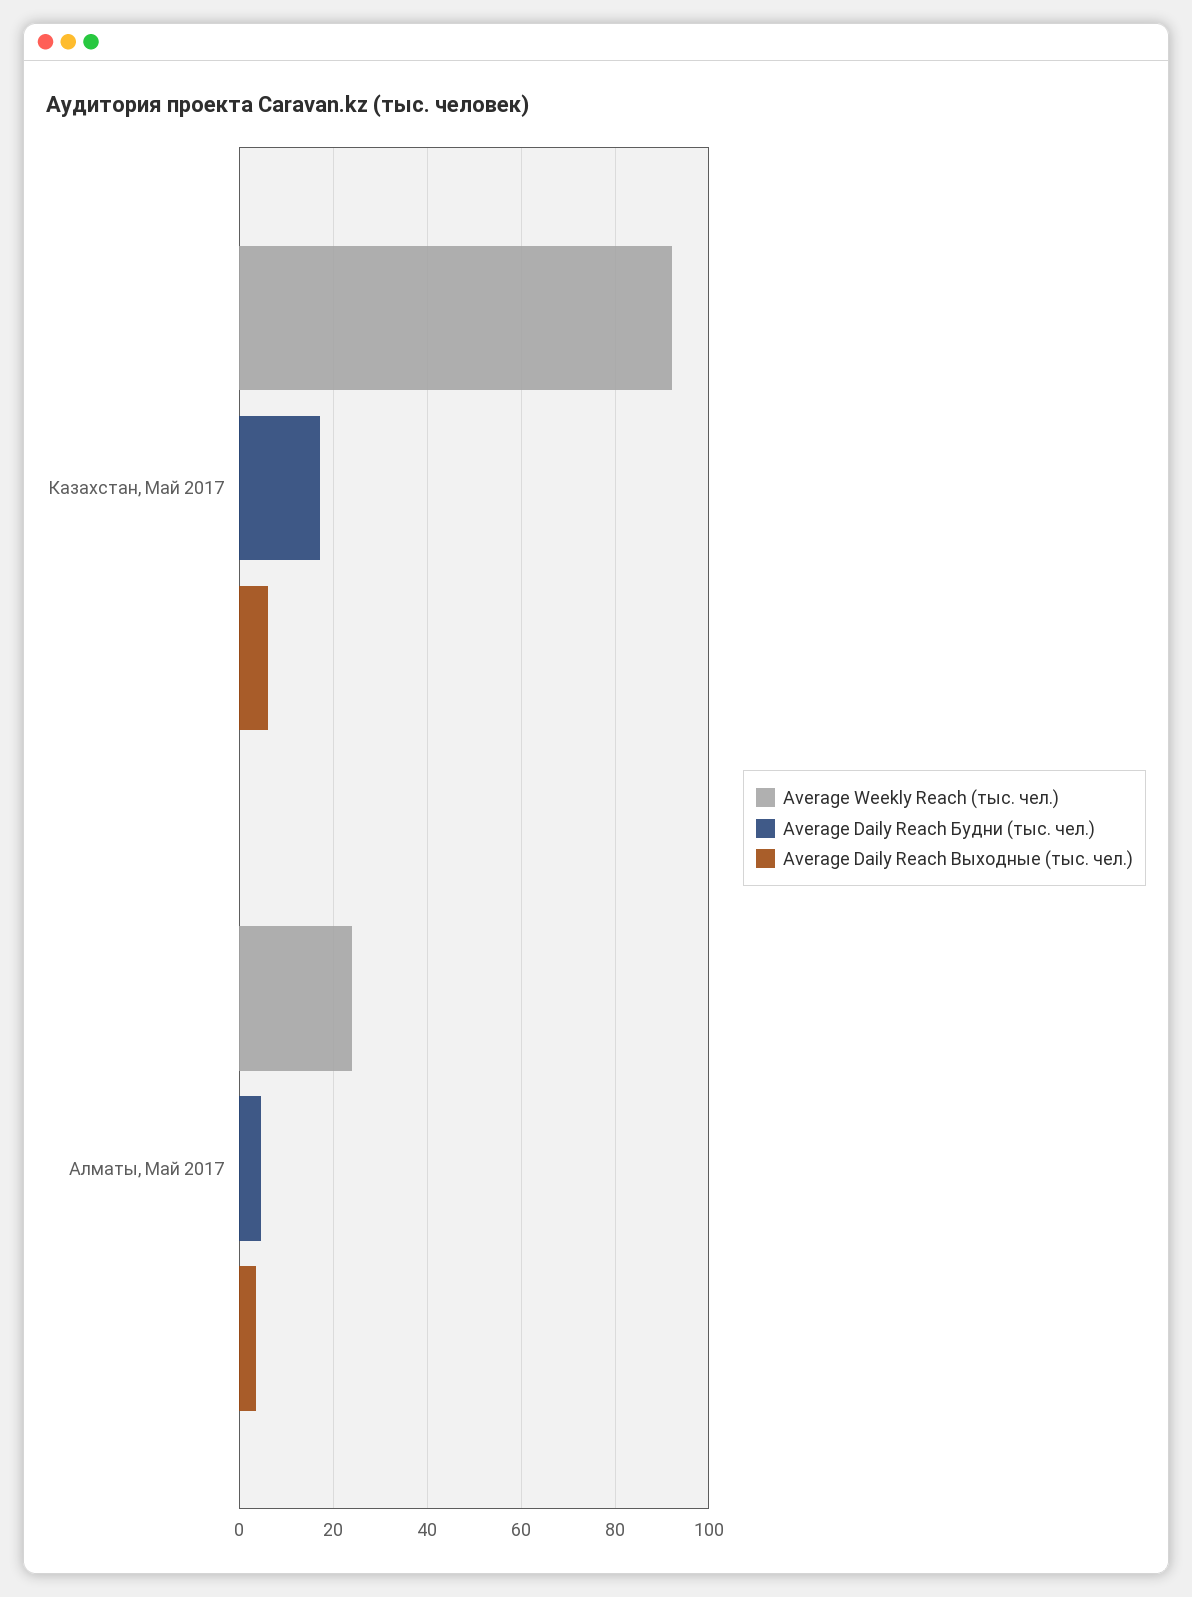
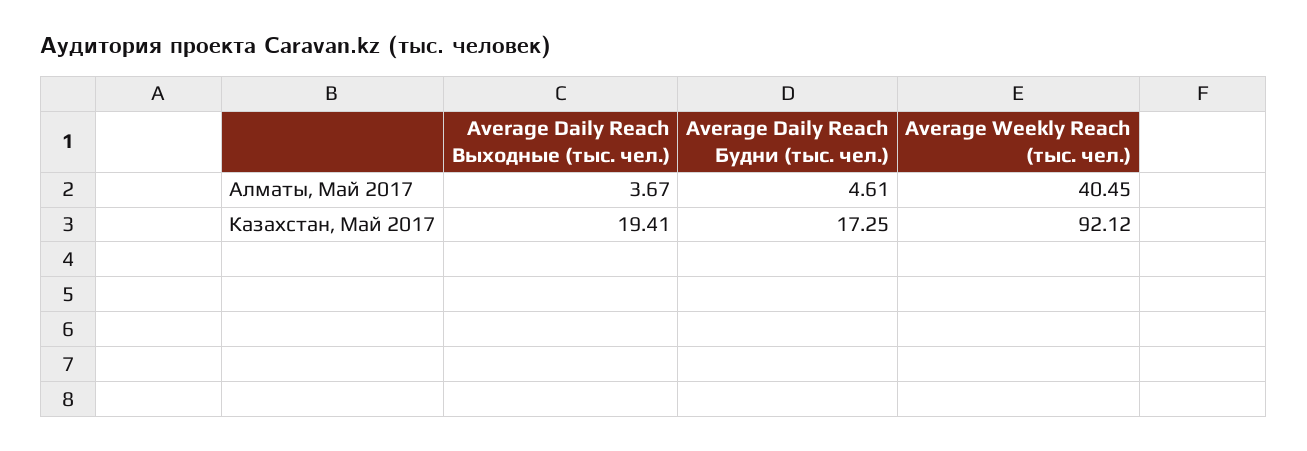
Average Daily Reach Выходные (тыс. чел.), Казахстан, Май 2017: 6 -> 19.41
Average Weekly Reach (тыс. чел.), Алматы, Май 2017: 24 -> 40.45

